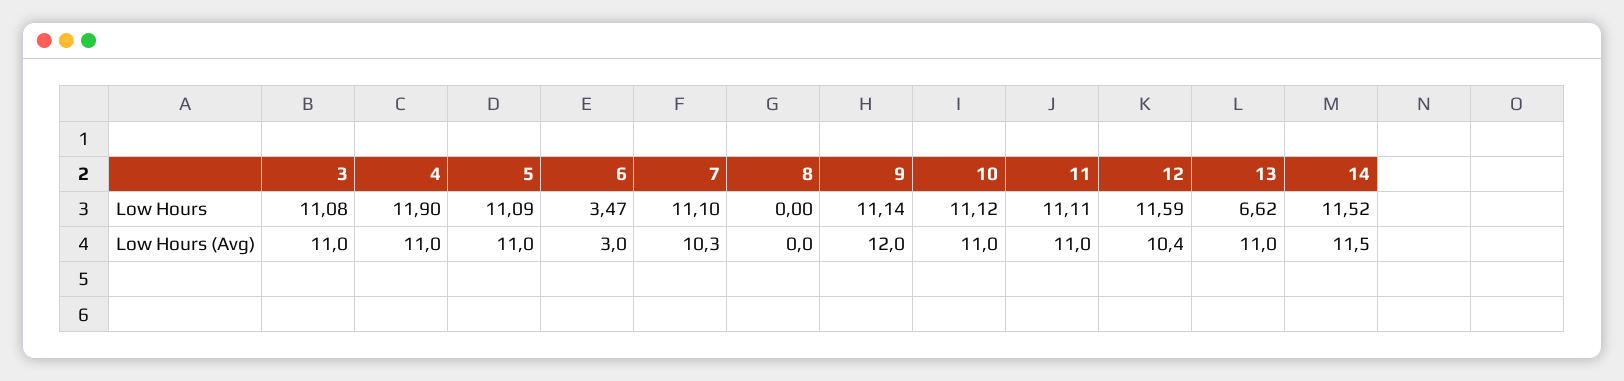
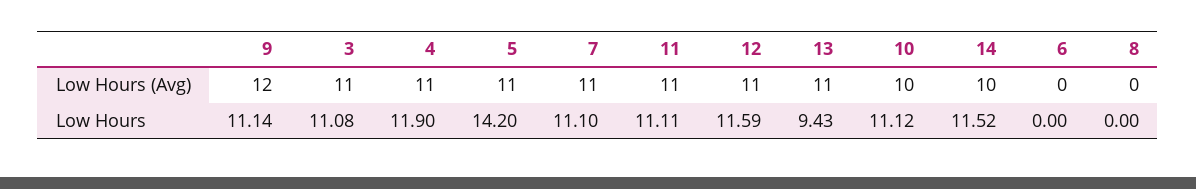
5, Low Hours: 11.09 -> 14.2
6, Low Hours: 3.47 -> 0
13, Low Hours: 6.62 -> 9.43
6, Low Hours (Avg): 3 -> 0
7, Low Hours (Avg): 10.3 -> 11
10, Low Hours (Avg): 11 -> 10
12, Low Hours (Avg): 10.4 -> 11
14, Low Hours (Avg): 11.5 -> 10

